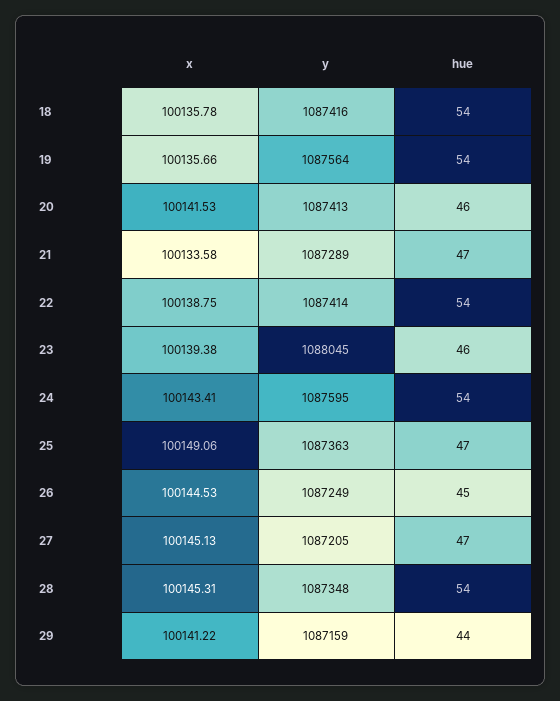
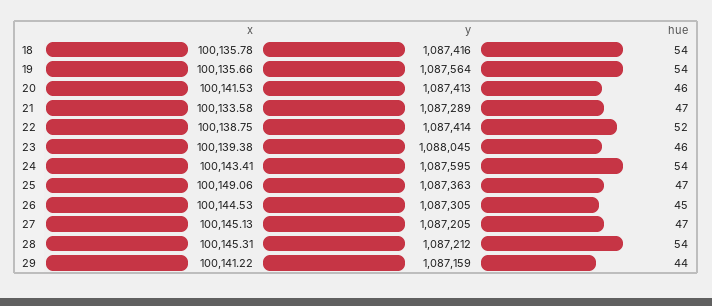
hue, 22: 54 -> 52
y, 26: 1087249 -> 1087305
y, 28: 1087348 -> 1087212

